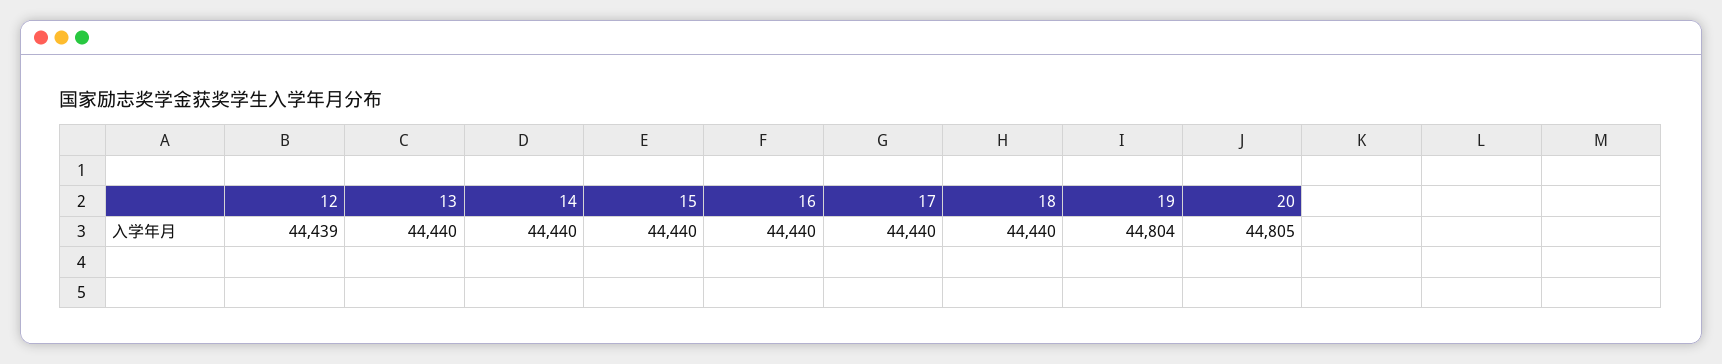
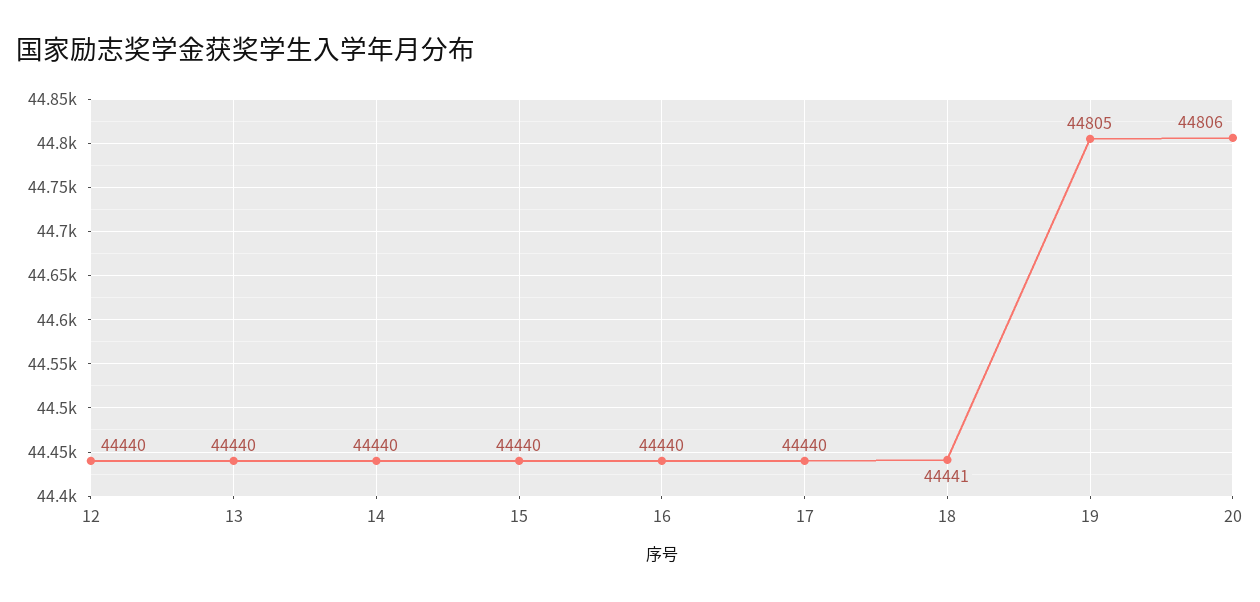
12: 44439 -> 44440
18: 44440 -> 44441
19: 44804 -> 44805
20: 44805 -> 44806

